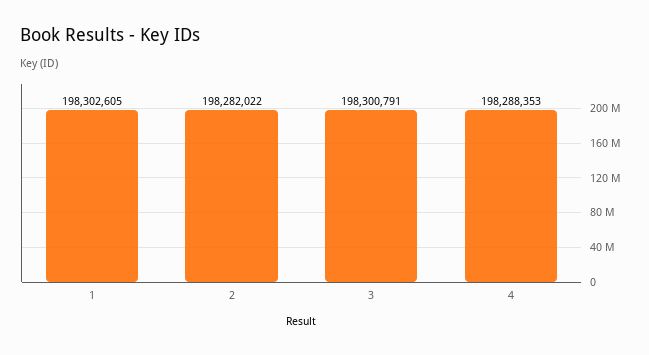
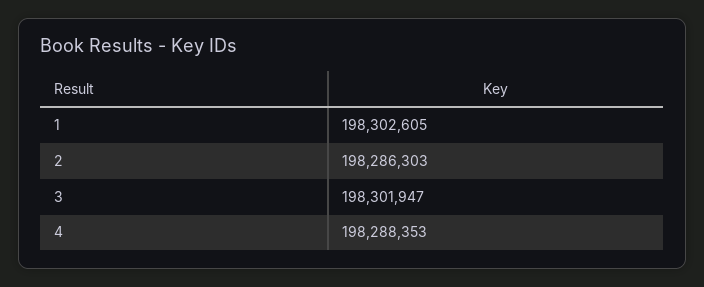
2: 198282022 -> 198286303
3: 198300791 -> 198301947

